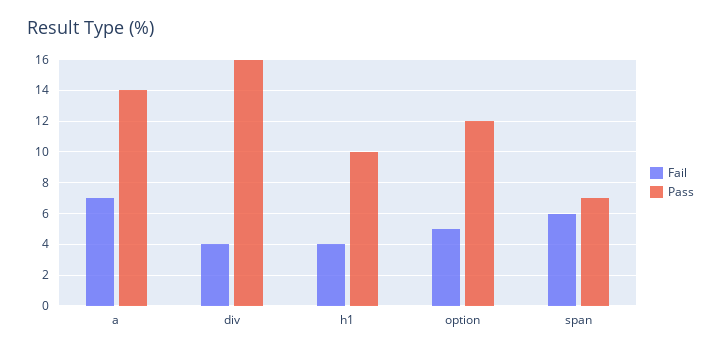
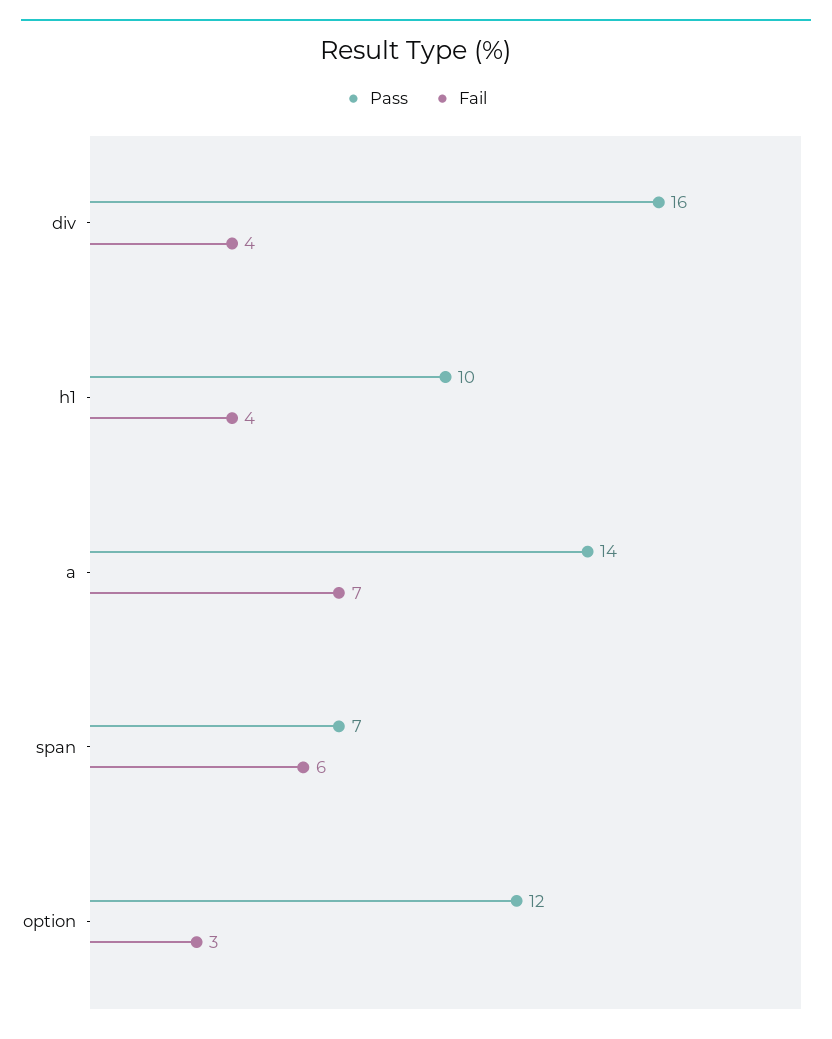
Fail, option: 5 -> 3

